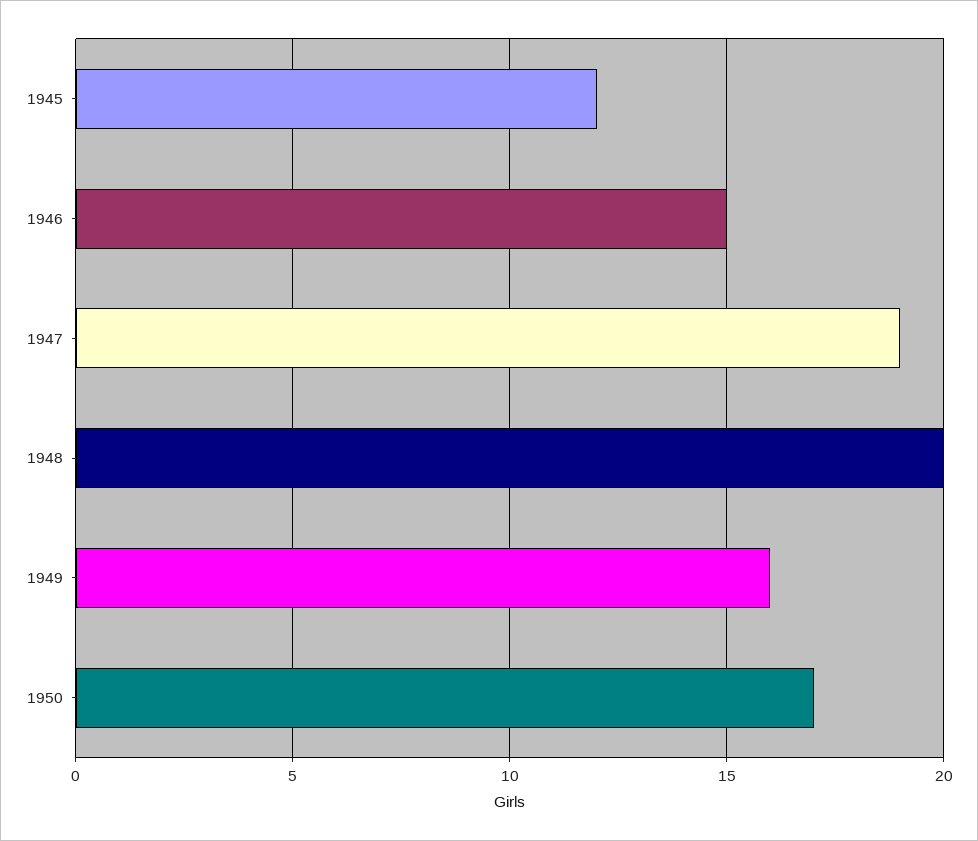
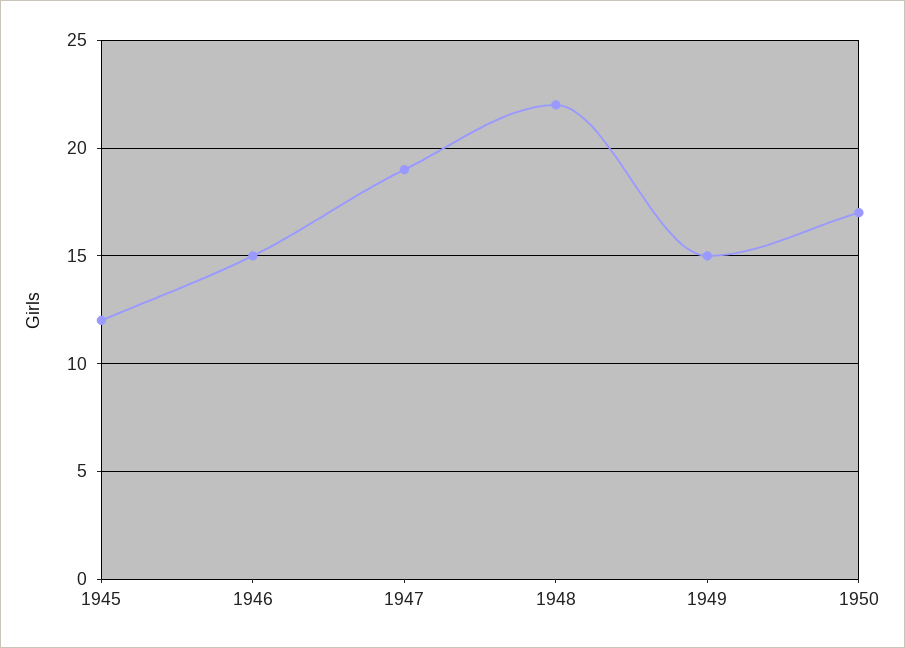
1948: 20 -> 22
1949: 16 -> 15

